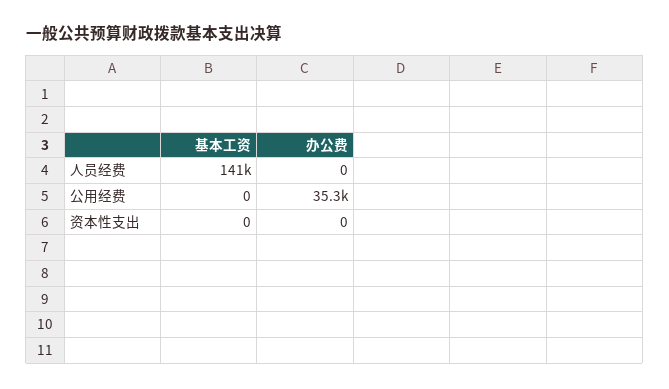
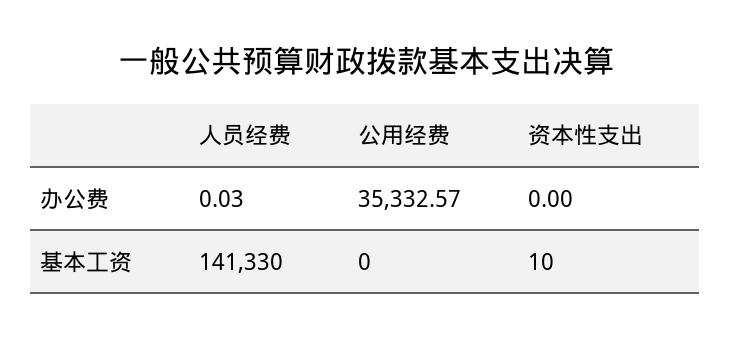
办公费, 人员经费: 0 -> 0.03
基本工资, 资本性支出: 0 -> 10

